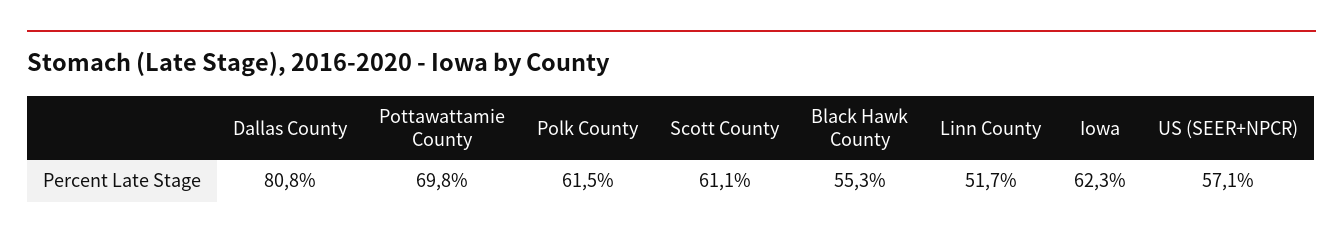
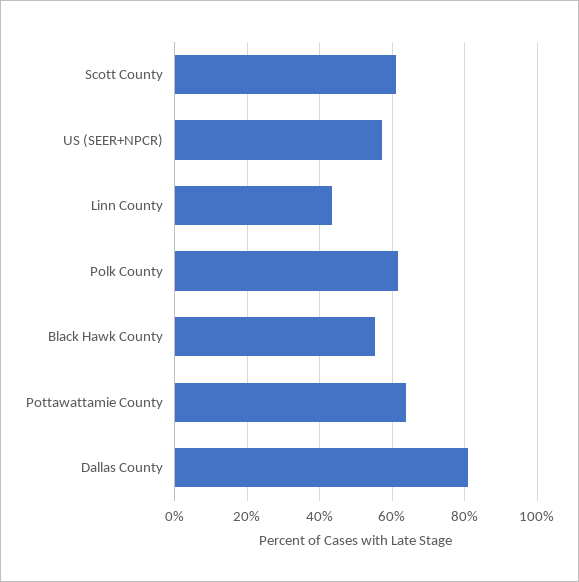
Pottawattamie County: 69.8 -> 64
Linn County: 51.7 -> 44
Iowa: 62.3 -> none

